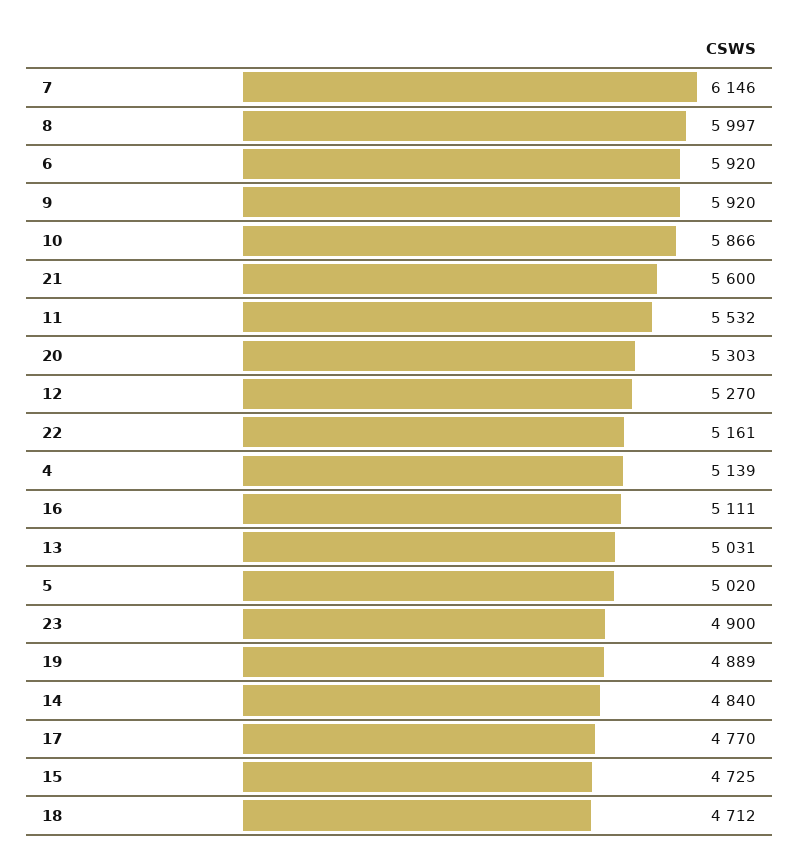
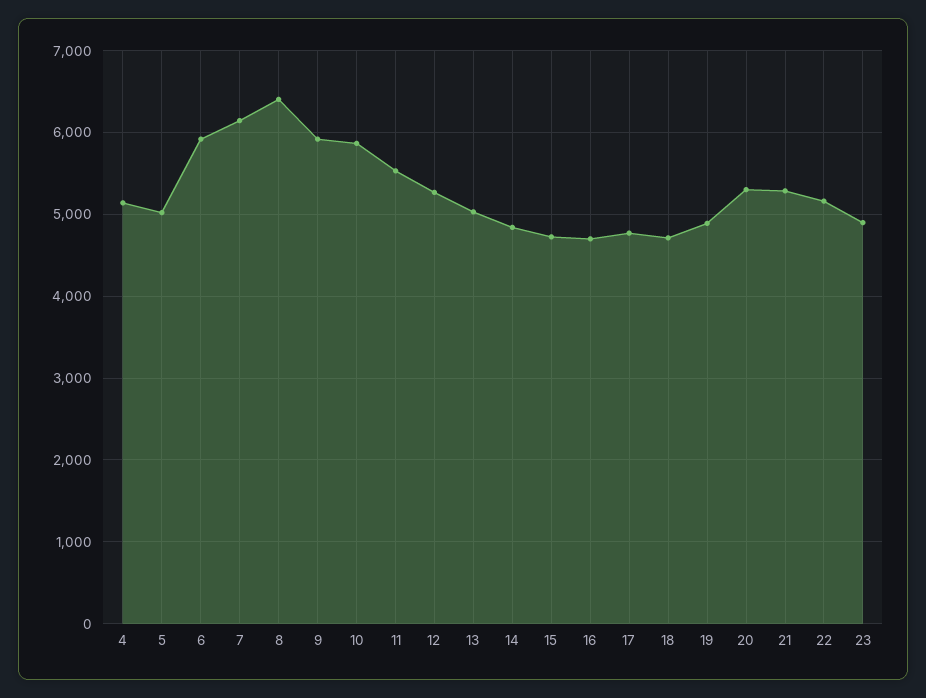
8: 5997 -> 6400
21: 5600 -> 5300
16: 5111 -> 4700

